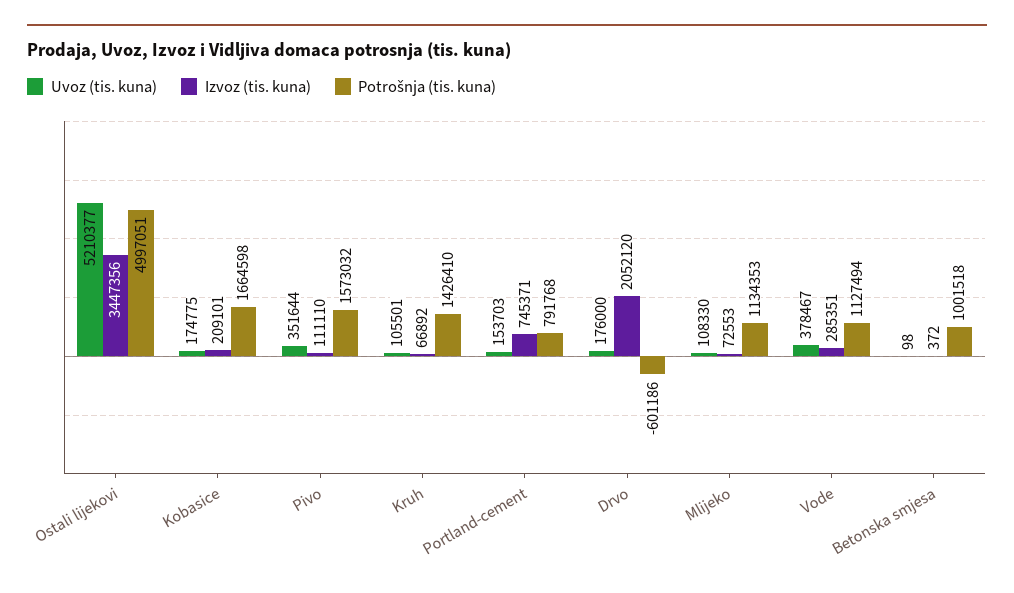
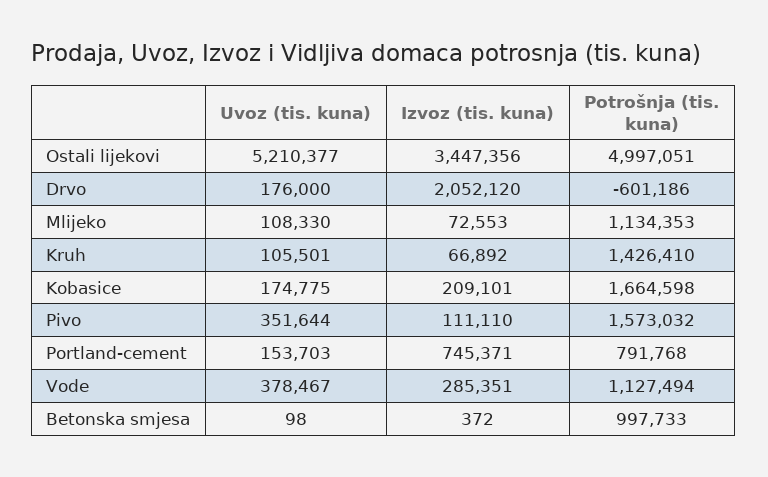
Potrošnja (tis. kuna), Betonska smjesa: 1001518 -> 997733

